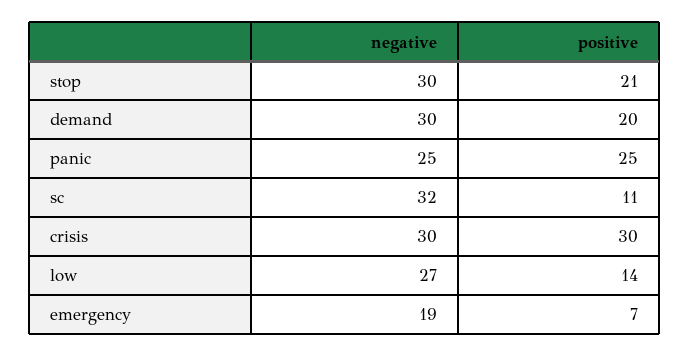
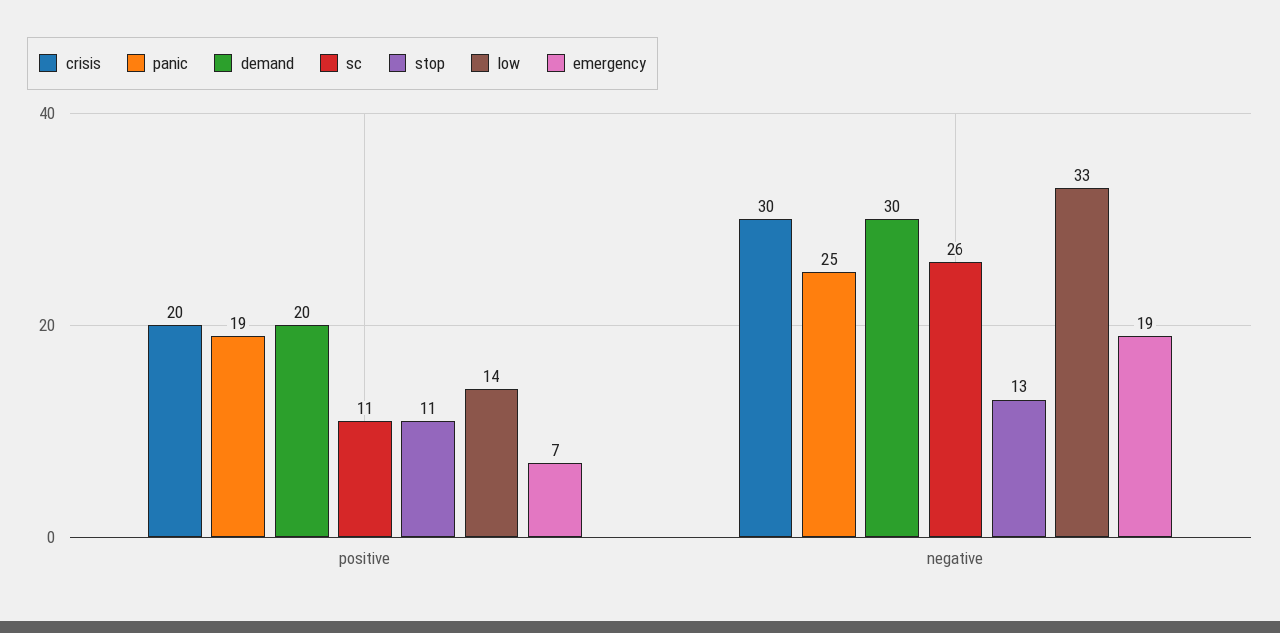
stop, negative: 30 -> 13
stop, positive: 21 -> 11
panic, positive: 25 -> 19
sc, negative: 32 -> 26
crisis, positive: 30 -> 20
low, negative: 27 -> 33

